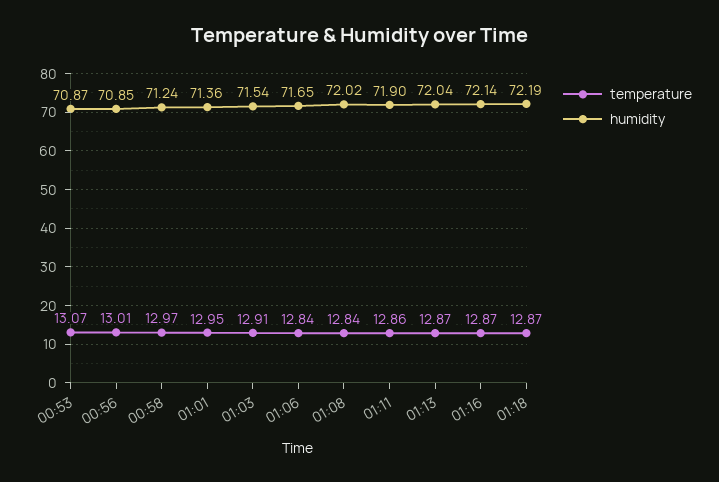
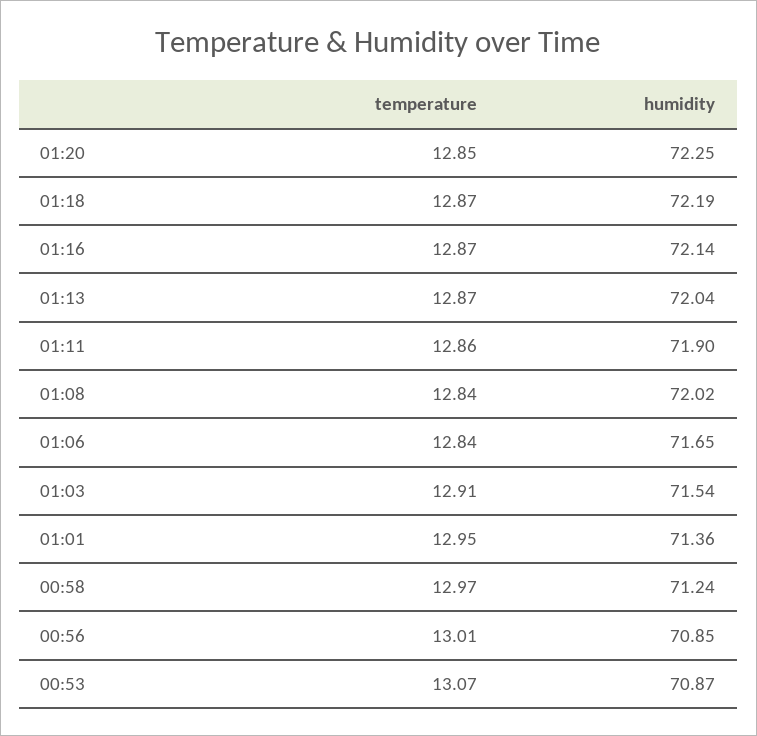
temperature, 01:20: none -> 12.85
humidity, 01:20: none -> 72.25

